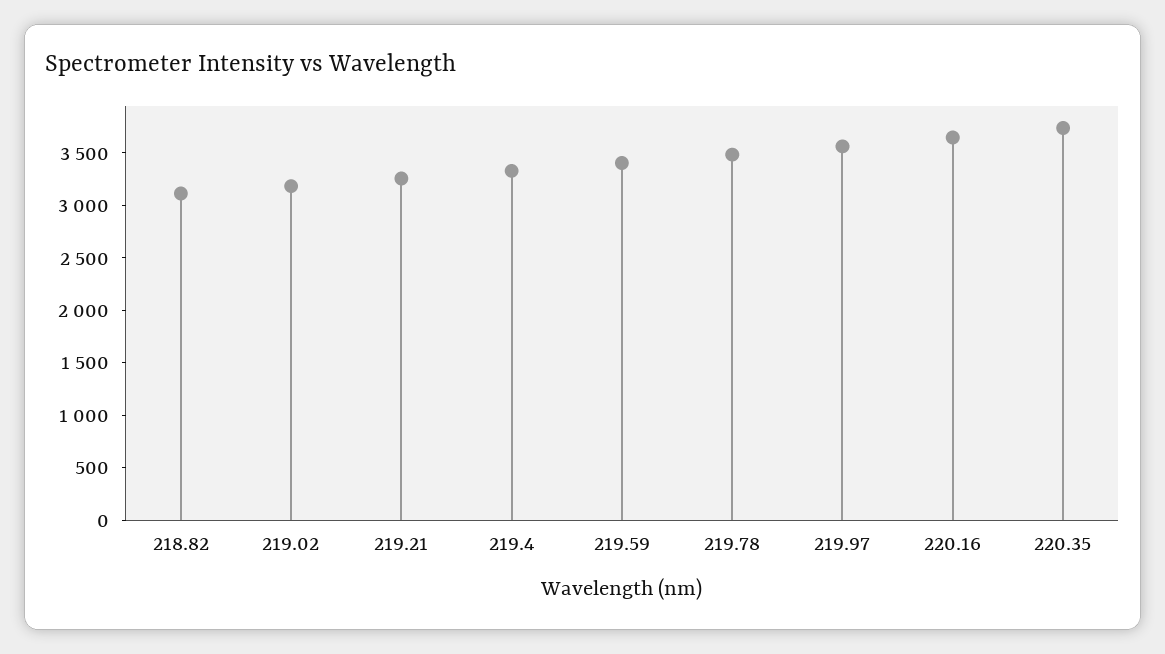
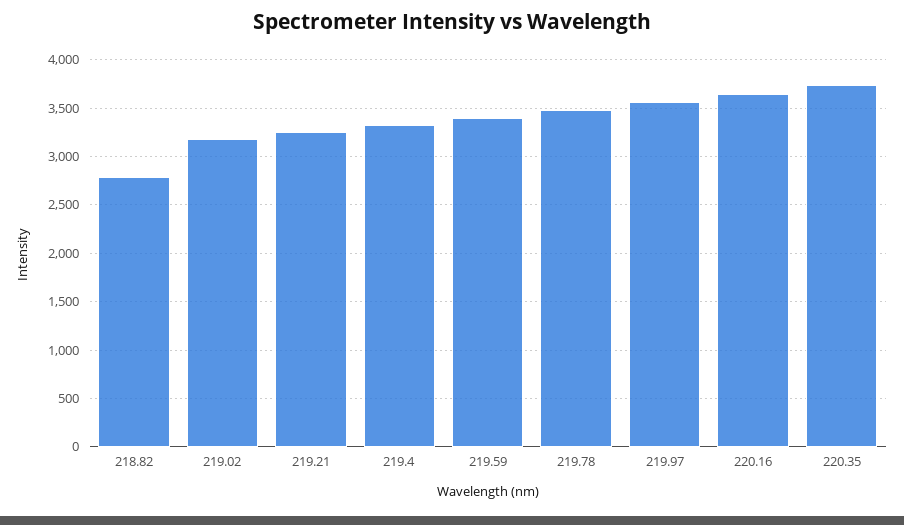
218.82: 3100 -> 2800

